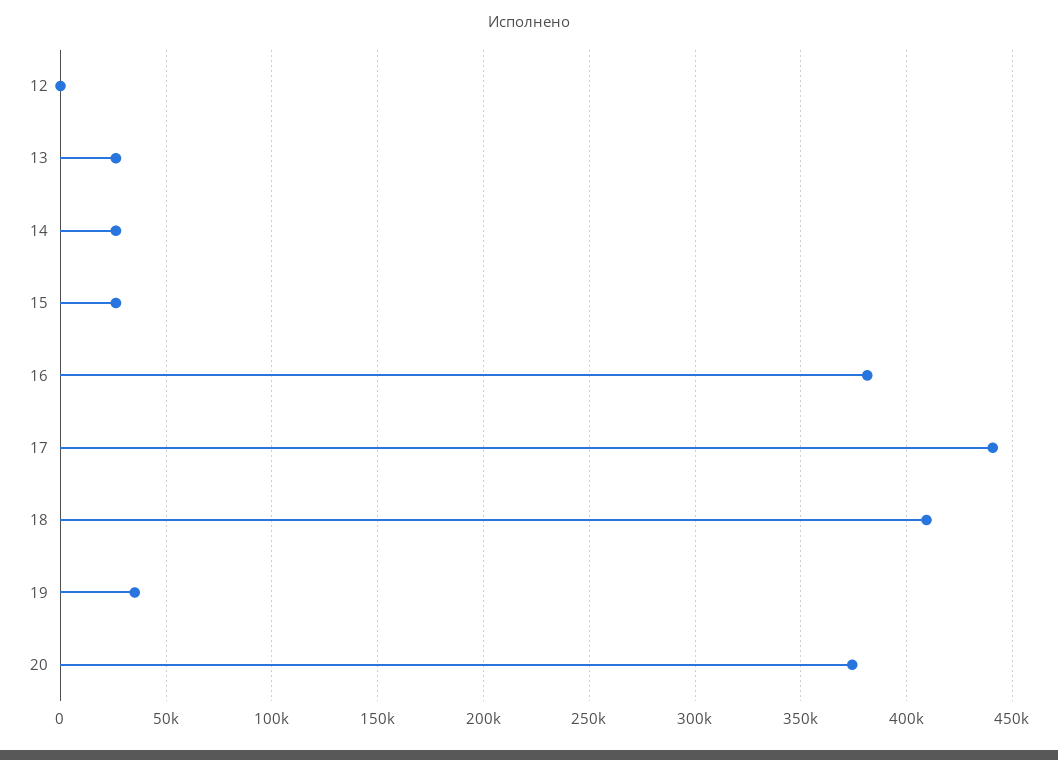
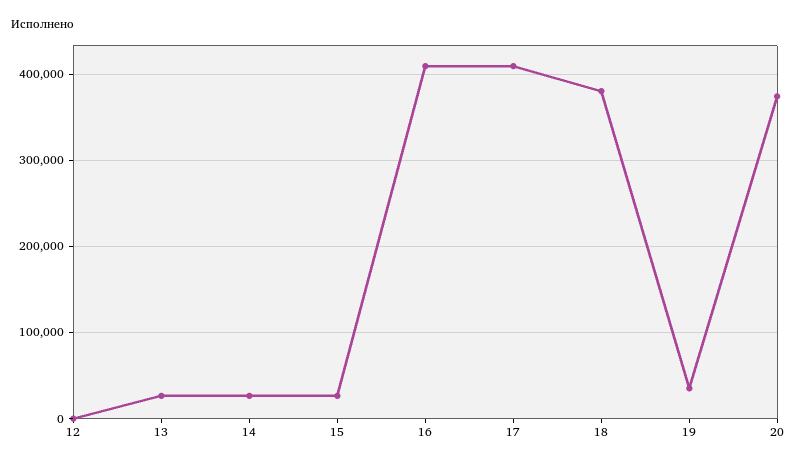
16: 380000 -> 410000
17: 440000 -> 410000
18: 410000 -> 380000

